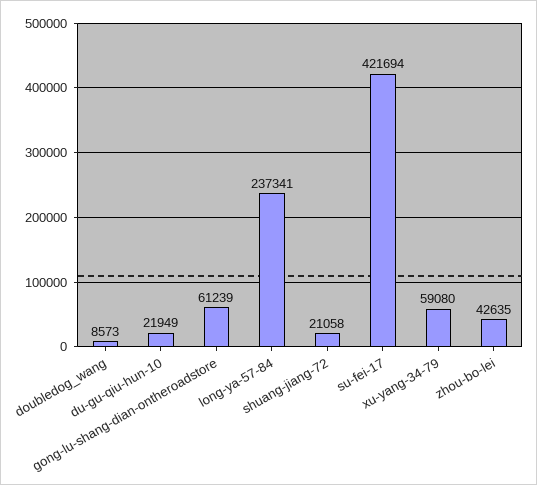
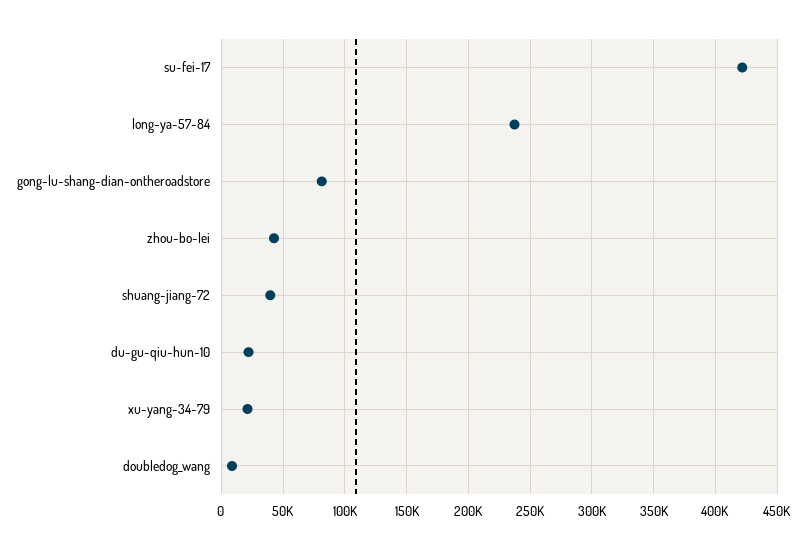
gong-lu-shang-dian-ontheroadstore: 61239 -> 80000
shuang-jiang-72: 21058 -> 40000
xu-yang-34-79: 59080 -> 20000

